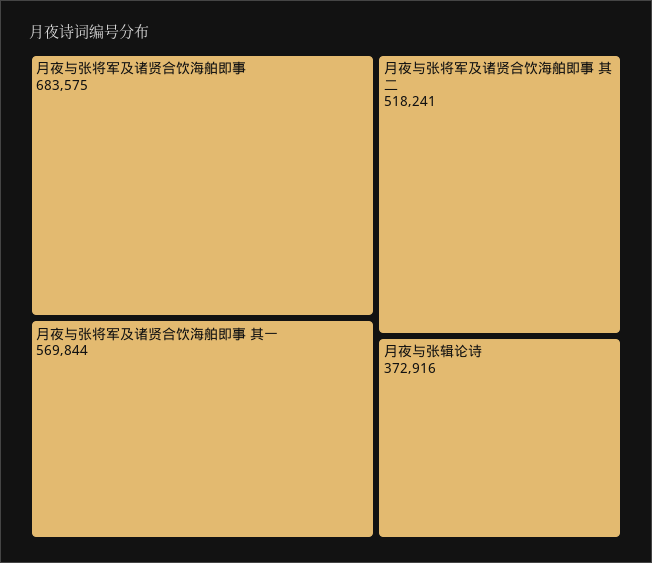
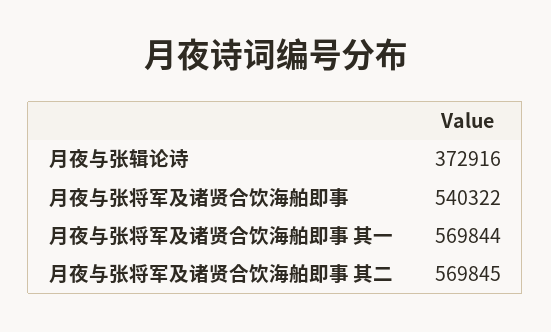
月夜与张将军及诸贤合饮海舶即事: 683575 -> 540322
月夜与张将军及诸贤合饮海舶即事 其二: 518241 -> 569845

